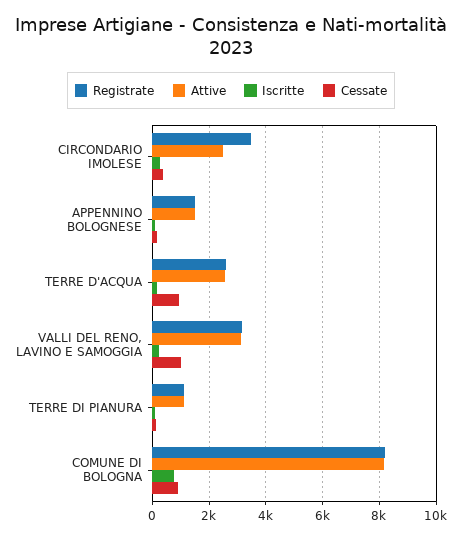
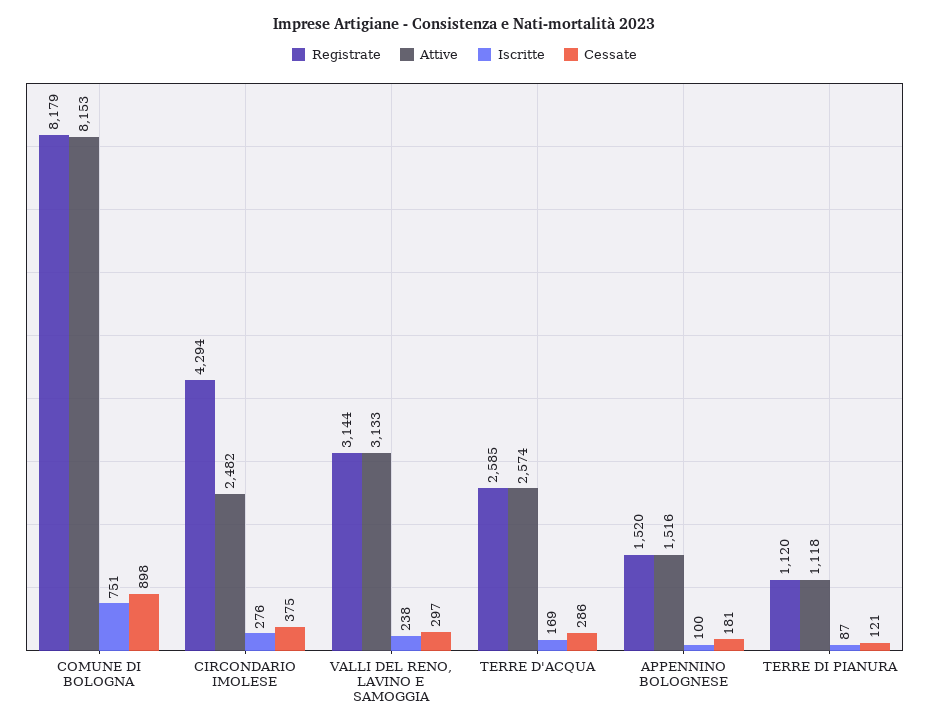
Registrate, CIRCONDARIO IMOLESE: 3500 -> 4294
Cessate, TERRE D'ACQUA: 1000 -> 286
Cessate, VALLI DEL RENO, LAVINO E SAMOGGIA: 1000 -> 297

